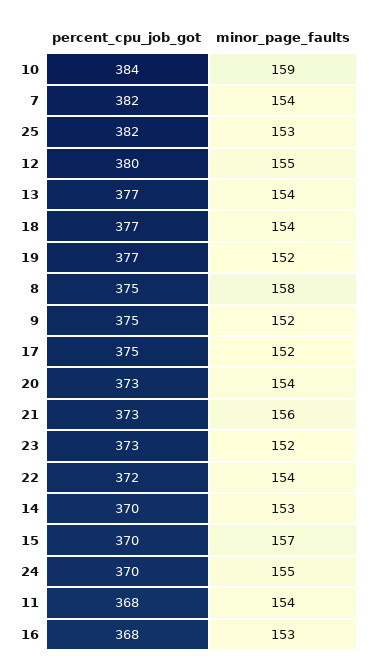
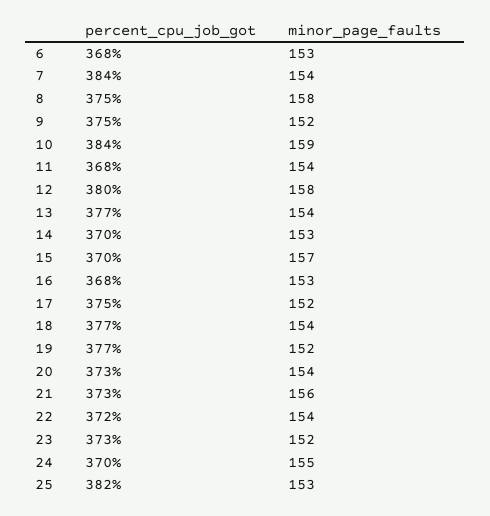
percent_cpu_job_got, 7: 382 -> 384
minor_page_faults, 12: 155 -> 158
percent_cpu_job_got, 6: none -> 368
minor_page_faults, 6: none -> 153

